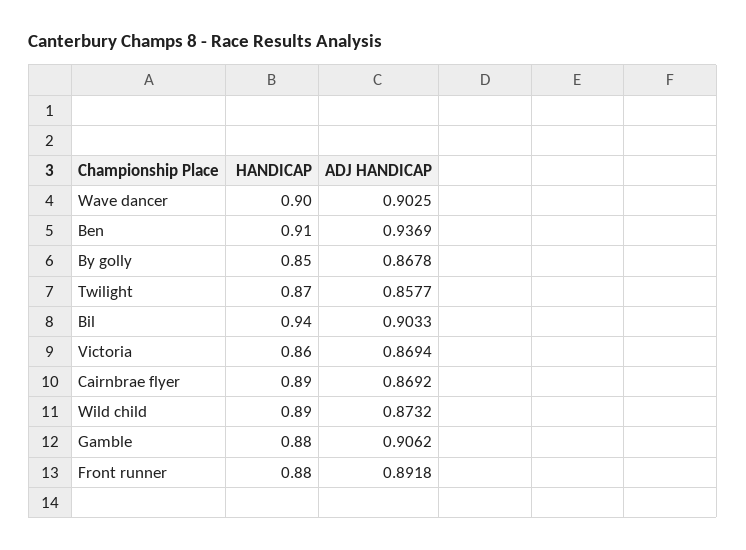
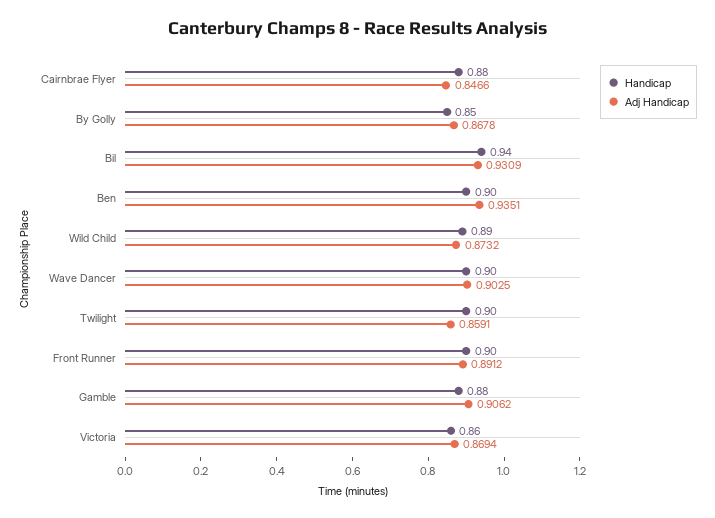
HANDICAP, Ben: 0.91 -> 0.9
ADJ HANDICAP, Ben: 0.9369 -> 0.9351
HANDICAP, Twilight: 0.87 -> 0.9
ADJ HANDICAP, Twilight: 0.8577 -> 0.8591
ADJ HANDICAP, Bil: 0.9033 -> 0.9309
HANDICAP, Cairnbrae flyer: 0.89 -> 0.88
ADJ HANDICAP, Cairnbrae flyer: 0.8692 -> 0.8466
HANDICAP, Front runner: 0.88 -> 0.9
ADJ HANDICAP, Front runner: 0.8918 -> 0.8912

